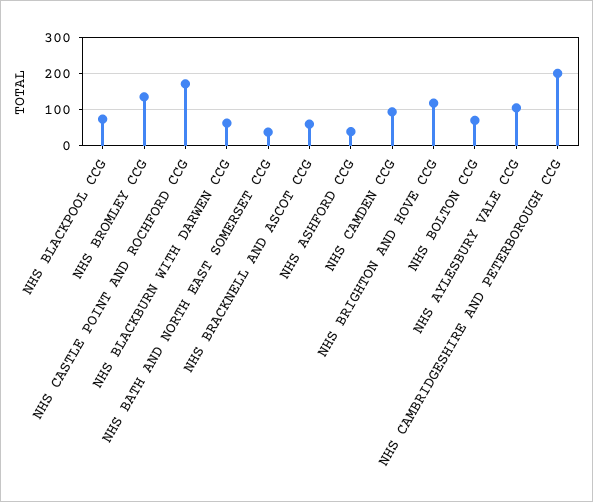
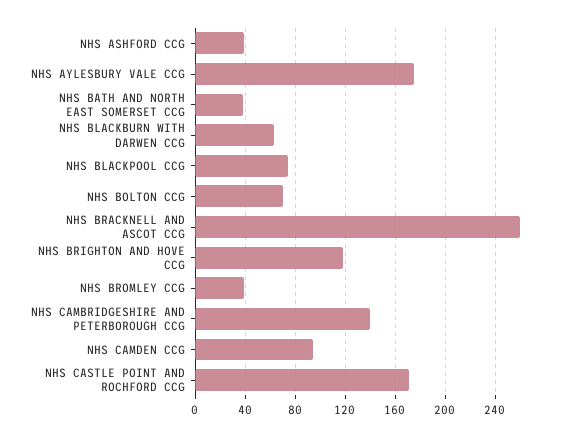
NHS BROMLEY CCG: 140 -> 40
NHS BRACKNELL AND ASCOT CCG: 60 -> 260
NHS AYLESBURY VALE CCG: 100 -> 175
NHS CAMBRIDGESHIRE AND PETERBOROUGH CCG: 200 -> 140

